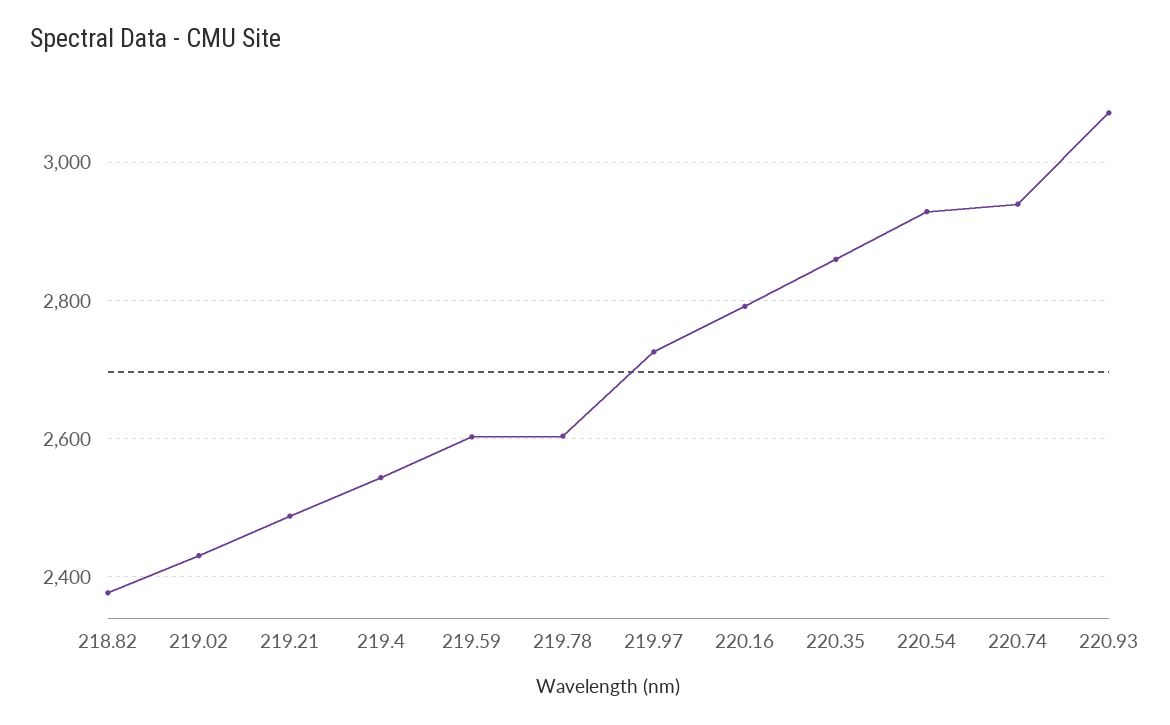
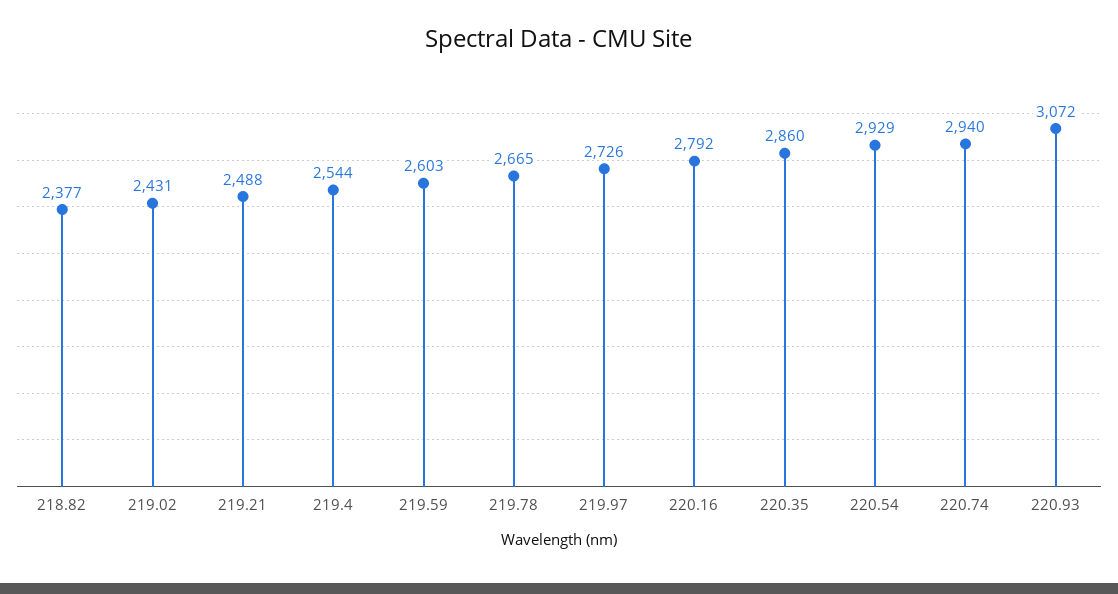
219.78: 2600 -> 2665

